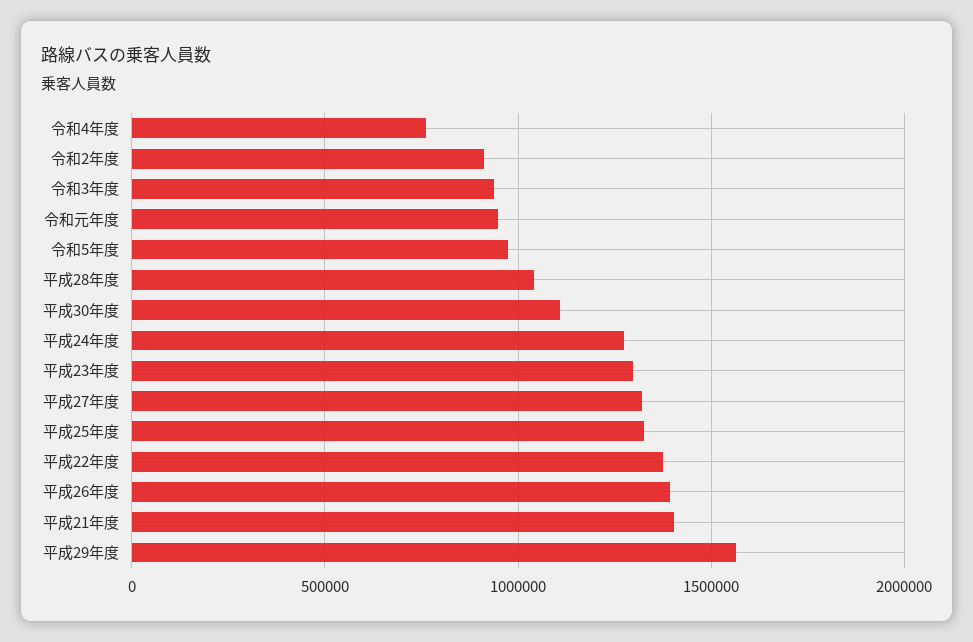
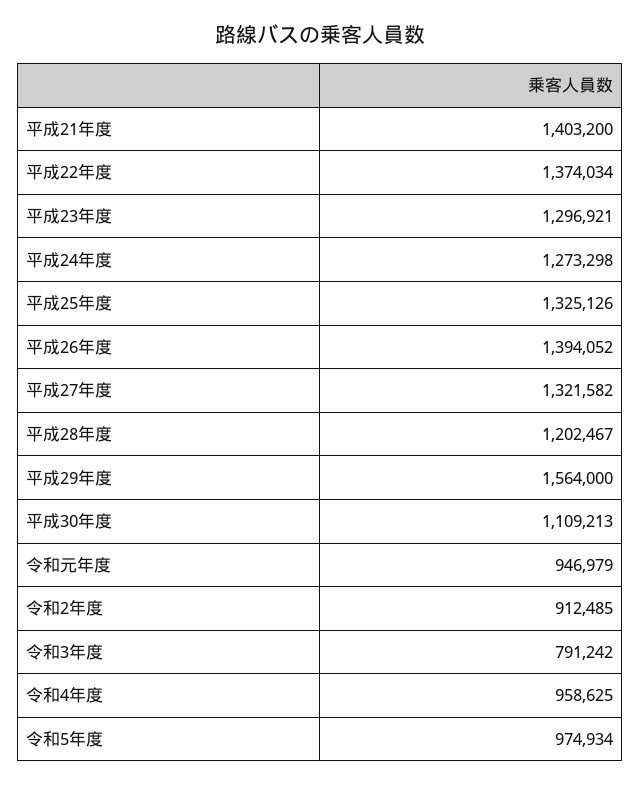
令和4年度: 750000 -> 958625
令和3年度: 950000 -> 791242
平成28年度: 1050000 -> 1202467

